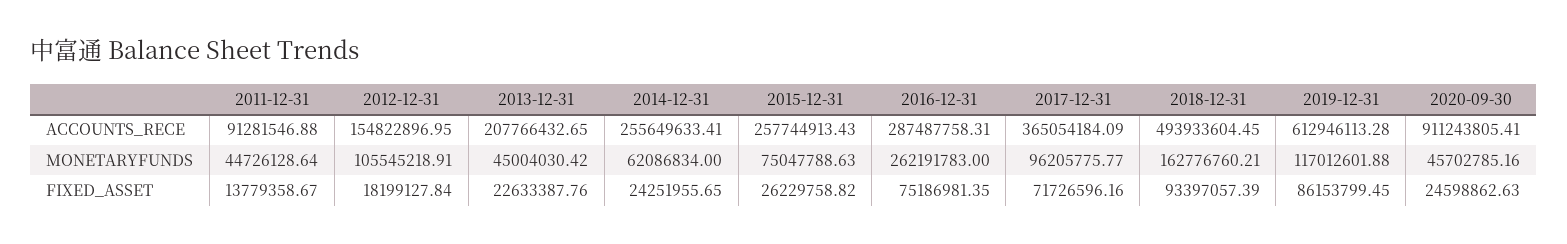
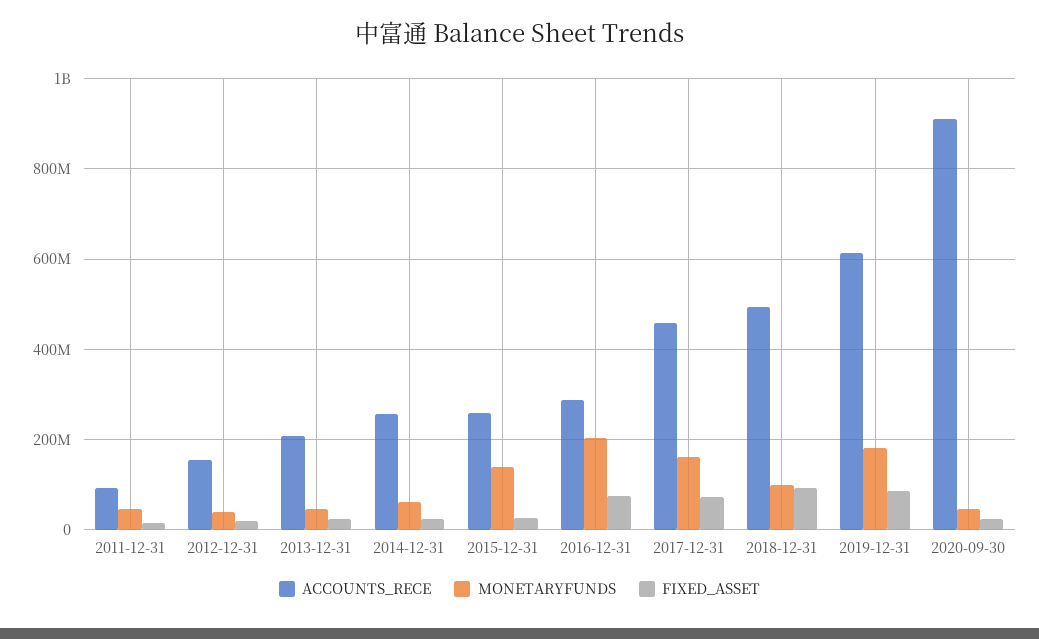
ACCOUNTS_RECE, 2017-12-31: 365054184.09 -> 460000000
MONETARYFUNDS, 2012-12-31: 105545218.91 -> 40000000
MONETARYFUNDS, 2015-12-31: 75047788.63 -> 140000000
MONETARYFUNDS, 2016-12-31: 262191783 -> 200000000
MONETARYFUNDS, 2017-12-31: 96205775.77 -> 160000000
MONETARYFUNDS, 2018-12-31: 162776760.21 -> 100000000
MONETARYFUNDS, 2019-12-31: 117012601.88 -> 180000000

